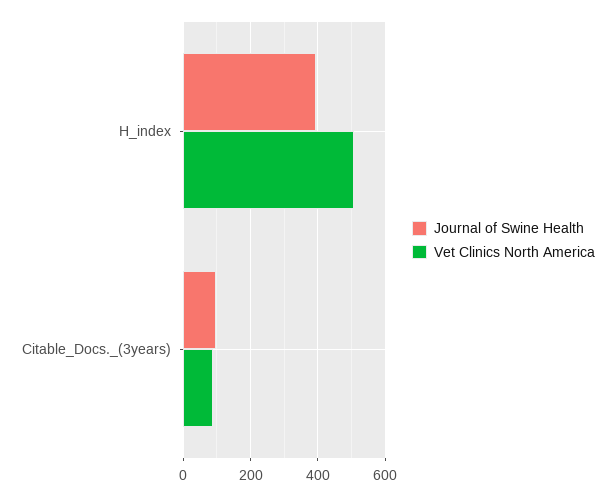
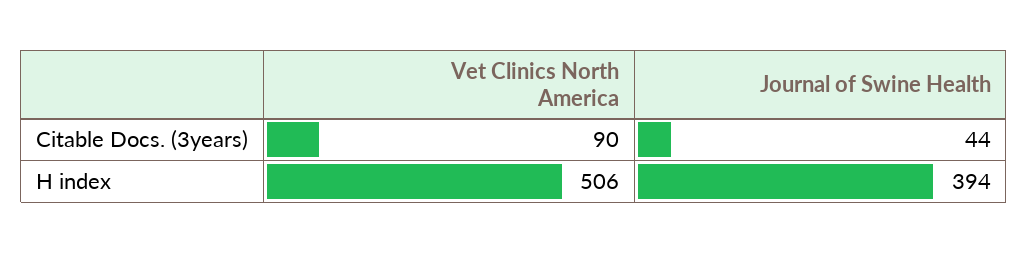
Journal of Swine Health, Citable_Docs._(3years): 100 -> 44

